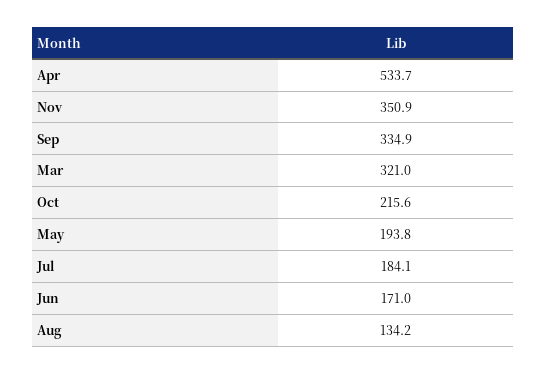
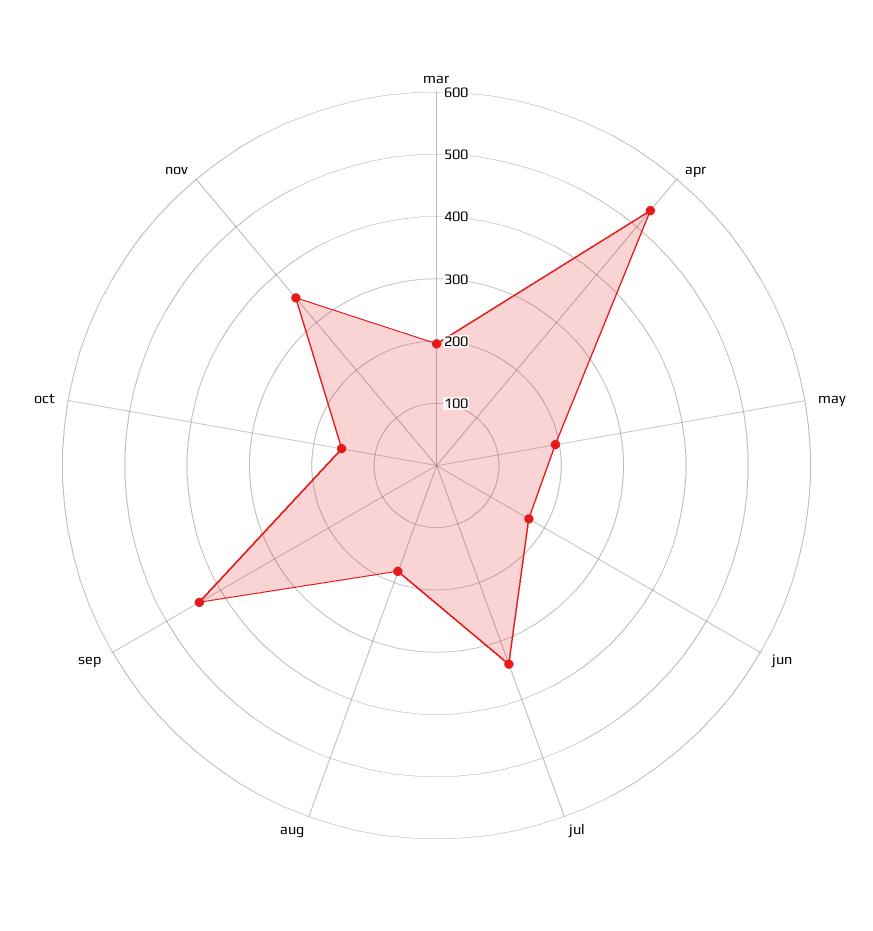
Sep: 334.9 -> 440
Mar: 321 -> 200
Oct: 215.6 -> 160
Jul: 184.1 -> 340
Aug: 134.2 -> 180

